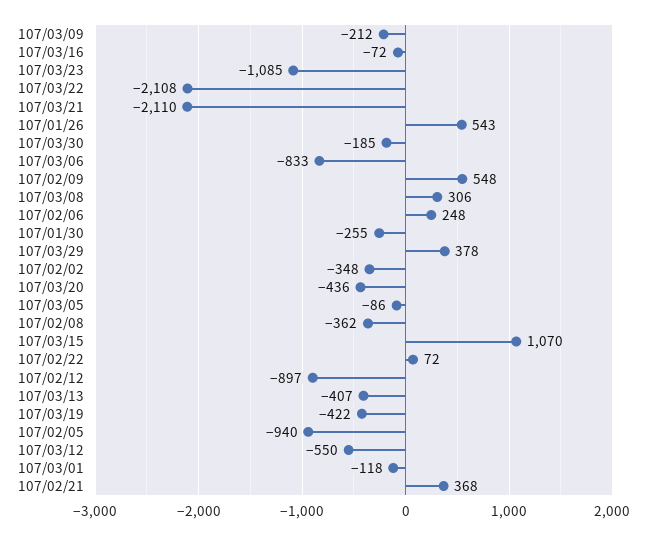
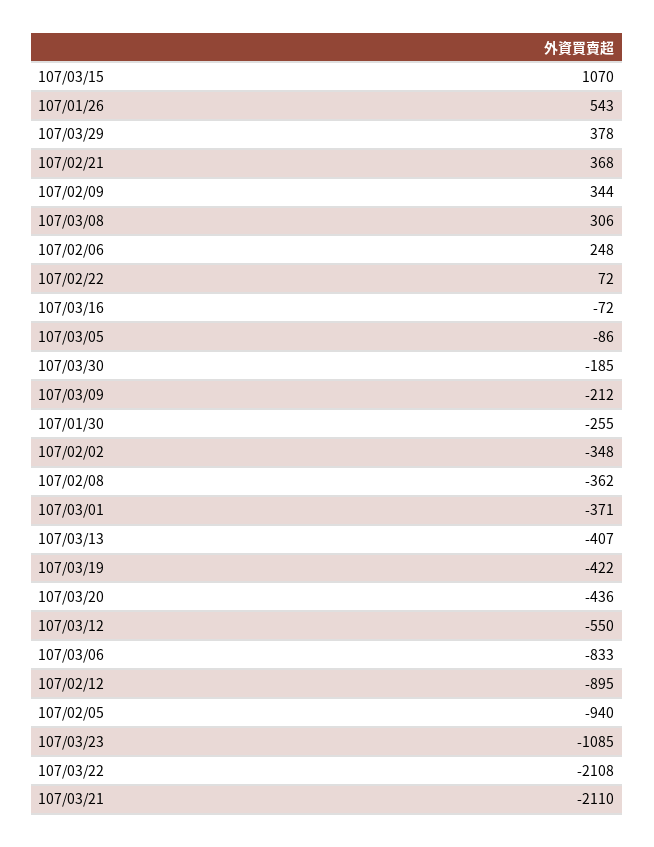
107/02/09: 548 -> 344
107/02/12: -897 -> -895
107/03/01: -118 -> -371

